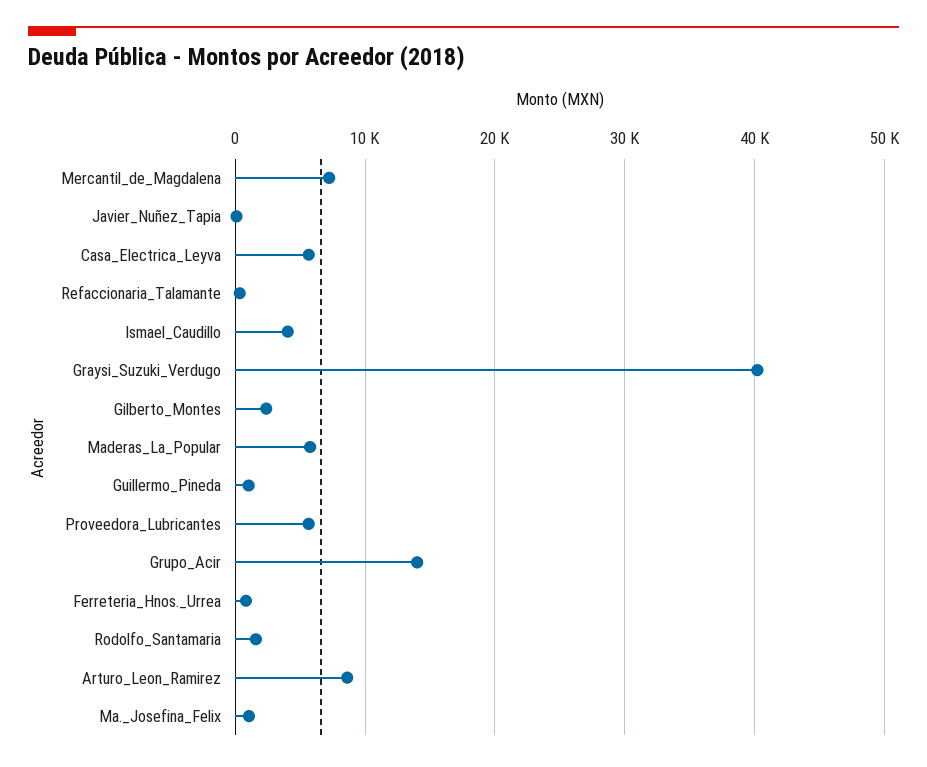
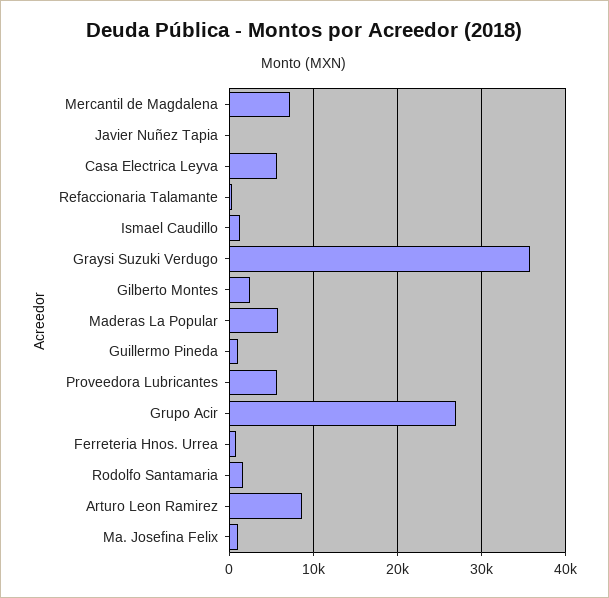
Ismael_Caudillo: 4000 -> 1000
Graysi_Suzuki_Verdugo: 40000 -> 36000
Grupo_Acir: 14000 -> 27000

